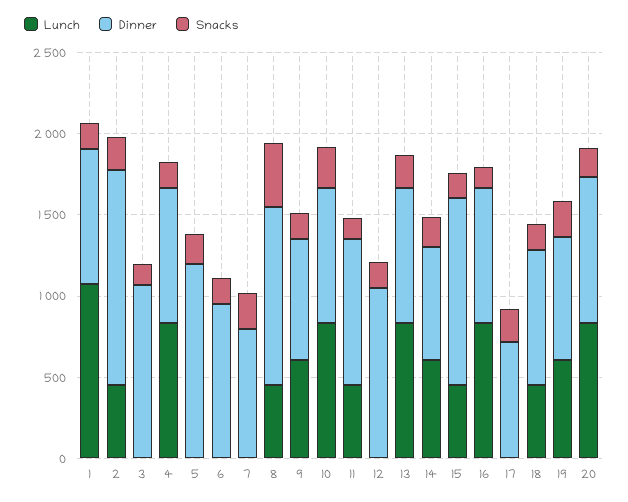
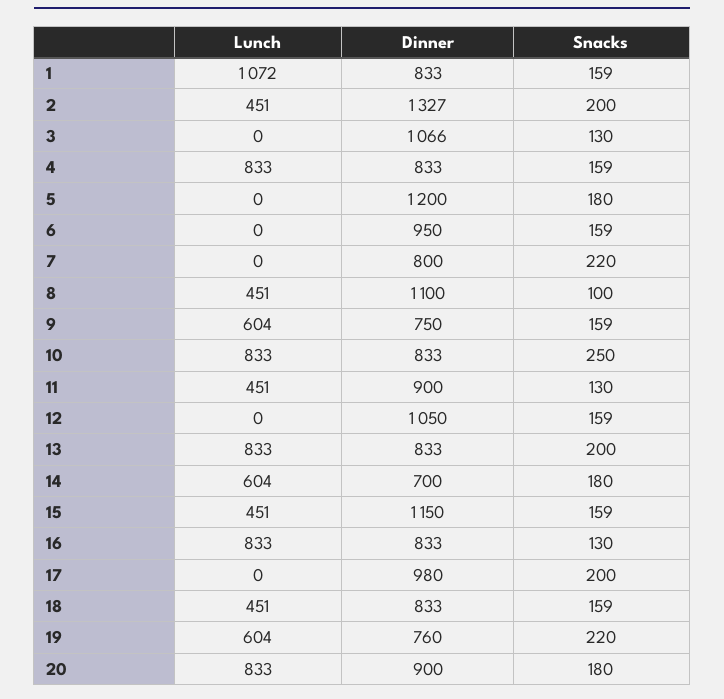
Snacks, 8: 400 -> 100
Dinner, 17: 700 -> 980

